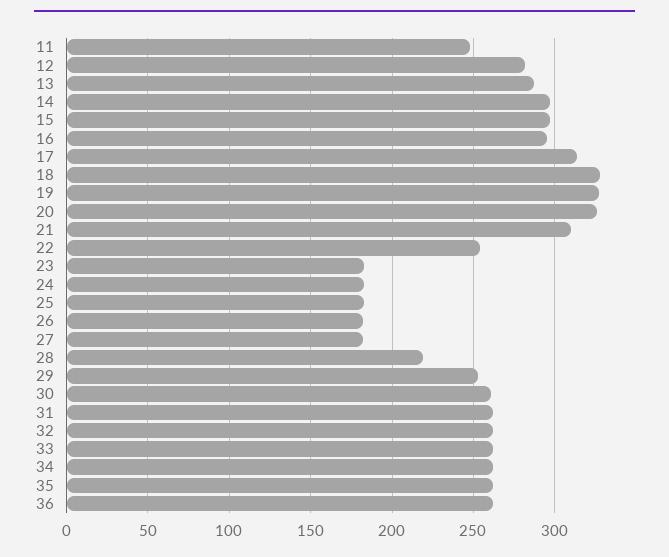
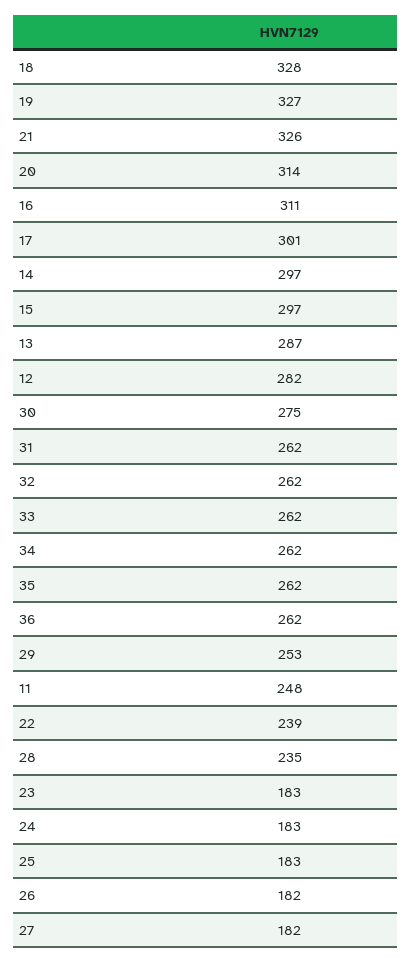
16: 295 -> 311
17: 315 -> 301
20: 325 -> 314
21: 310 -> 326
22: 255 -> 239
28: 220 -> 235
30: 260 -> 275

